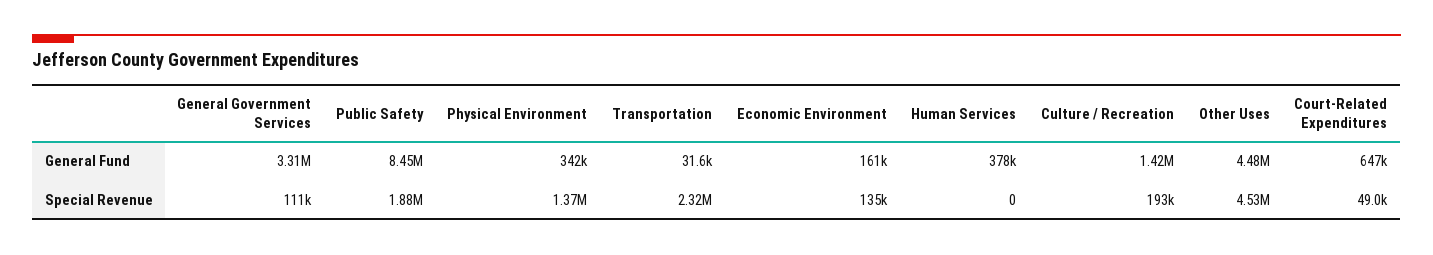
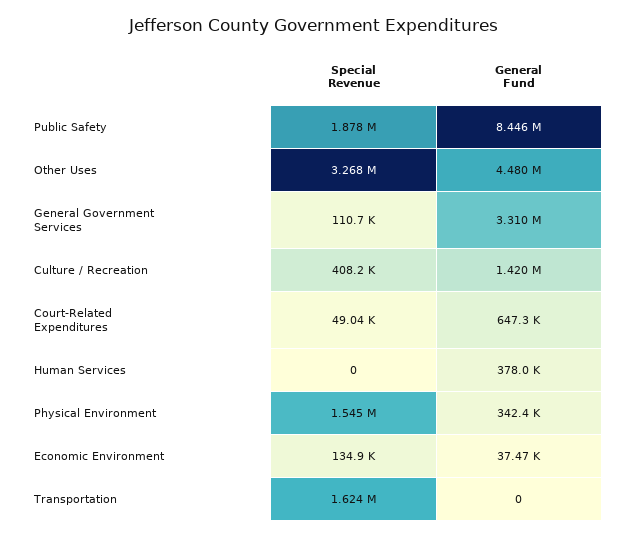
Transportation, General Fund: 31600 -> 0
Economic Environment, General Fund: 161000 -> 37470
Physical Environment, Special Revenue: 1370000 -> 1545000
Transportation, Special Revenue: 2320000 -> 1624000
Culture / Recreation, Special Revenue: 193000 -> 408200
Other Uses, Special Revenue: 4530000 -> 3268000

